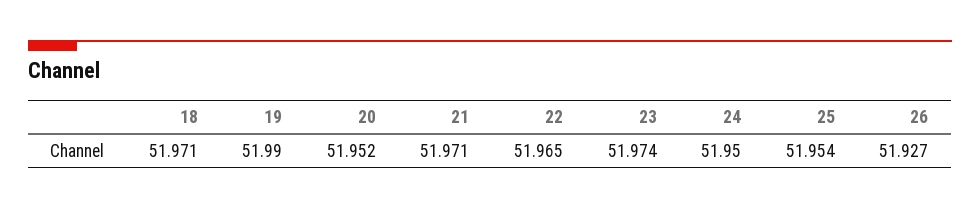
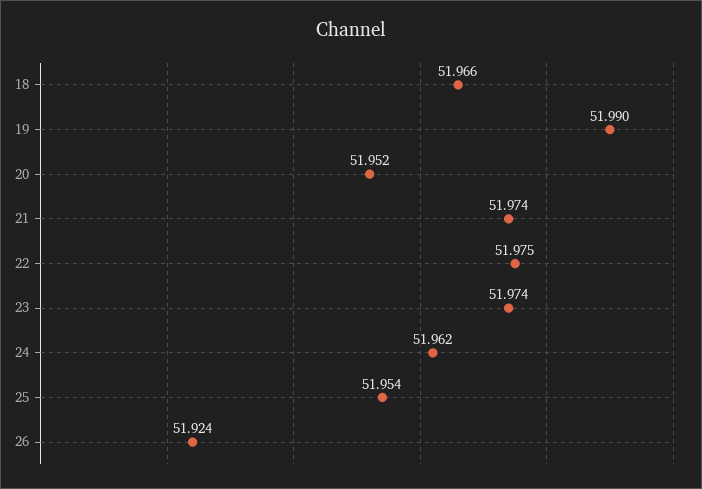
18: 51.971 -> 51.966
21: 51.971 -> 51.974
22: 51.965 -> 51.975
24: 51.95 -> 51.962
26: 51.927 -> 51.924

